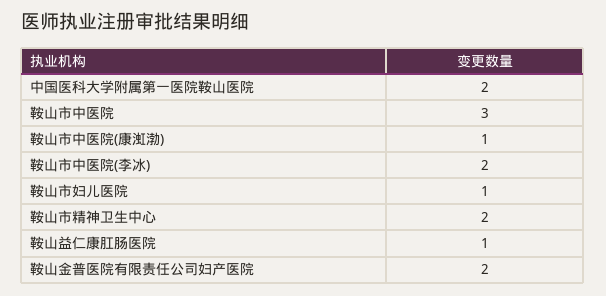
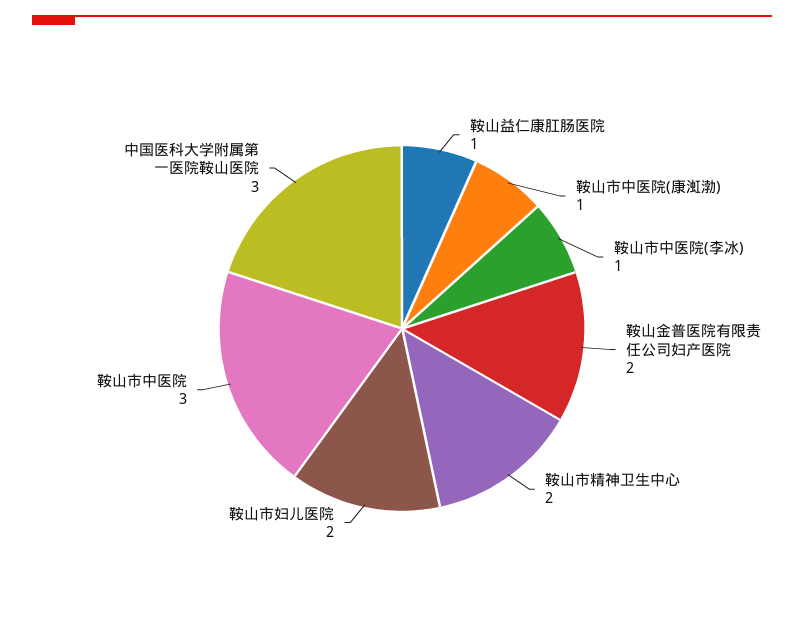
中国医科大学附属第一医院鞍山医院: 2 -> 3
鞍山市中医院(李冰): 2 -> 1
鞍山市妇儿医院: 1 -> 2

